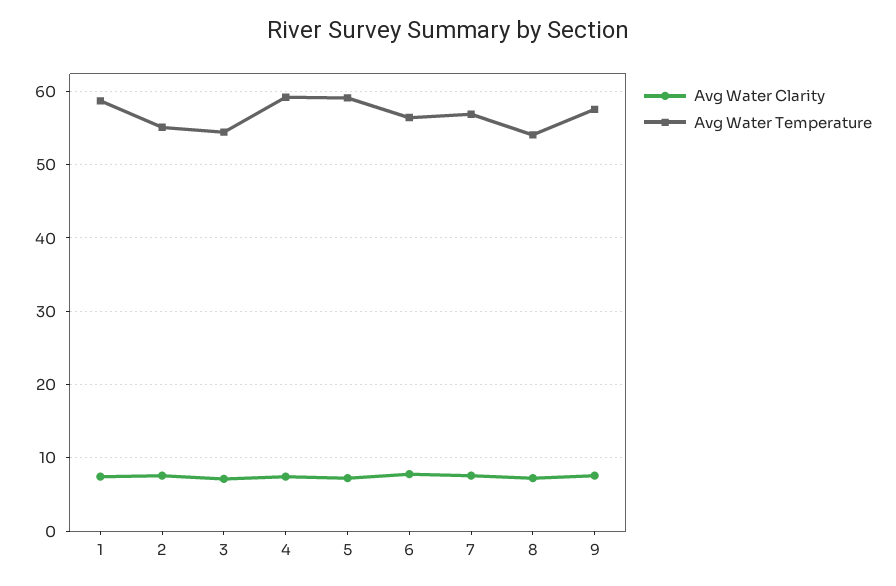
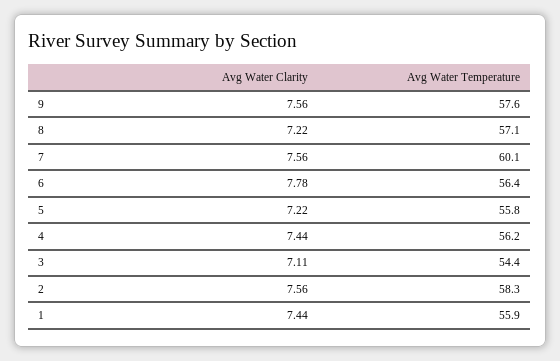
Avg Water Temperature, 1: 59 -> 55.9
Avg Water Temperature, 2: 55 -> 58.3
Avg Water Temperature, 4: 59 -> 56.2
Avg Water Temperature, 5: 59 -> 55.8
Avg Water Temperature, 7: 57 -> 60.1
Avg Water Temperature, 8: 54 -> 57.1

